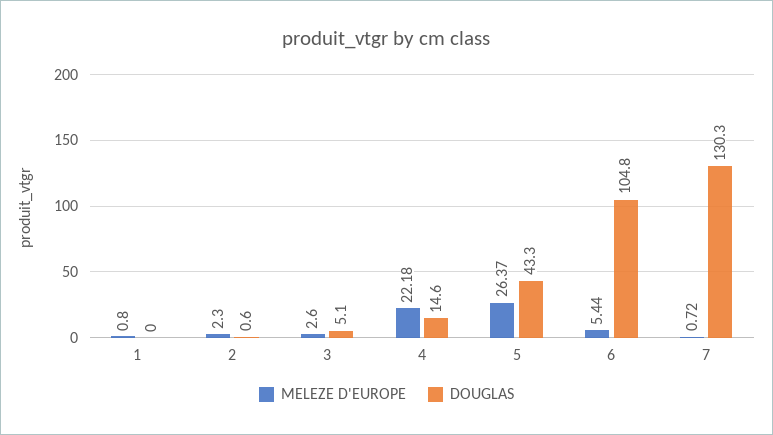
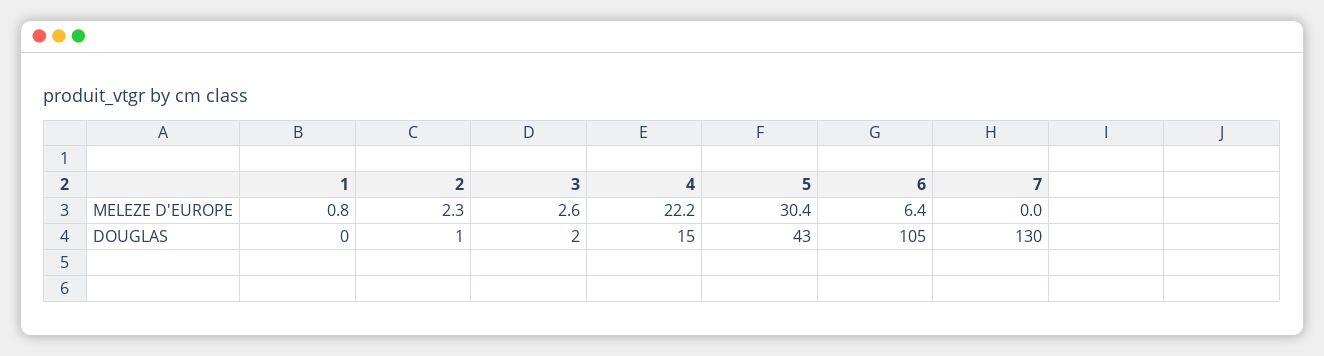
DOUGLAS, 3: 5.1 -> 2
MELEZE D'EUROPE, 5: 26.37 -> 30.4
MELEZE D'EUROPE, 6: 5.44 -> 6.4
MELEZE D'EUROPE, 7: 0.72 -> 0

